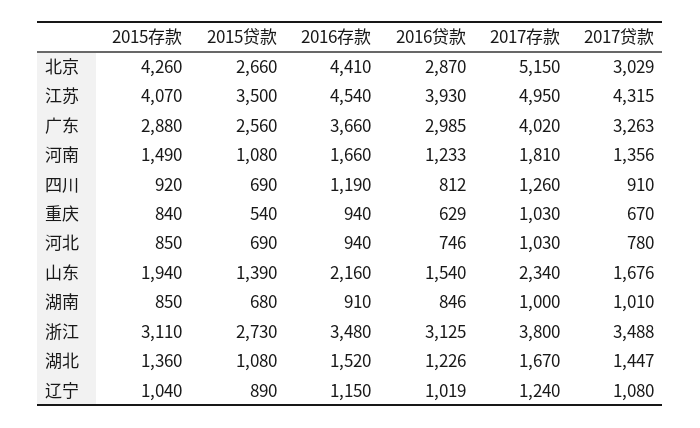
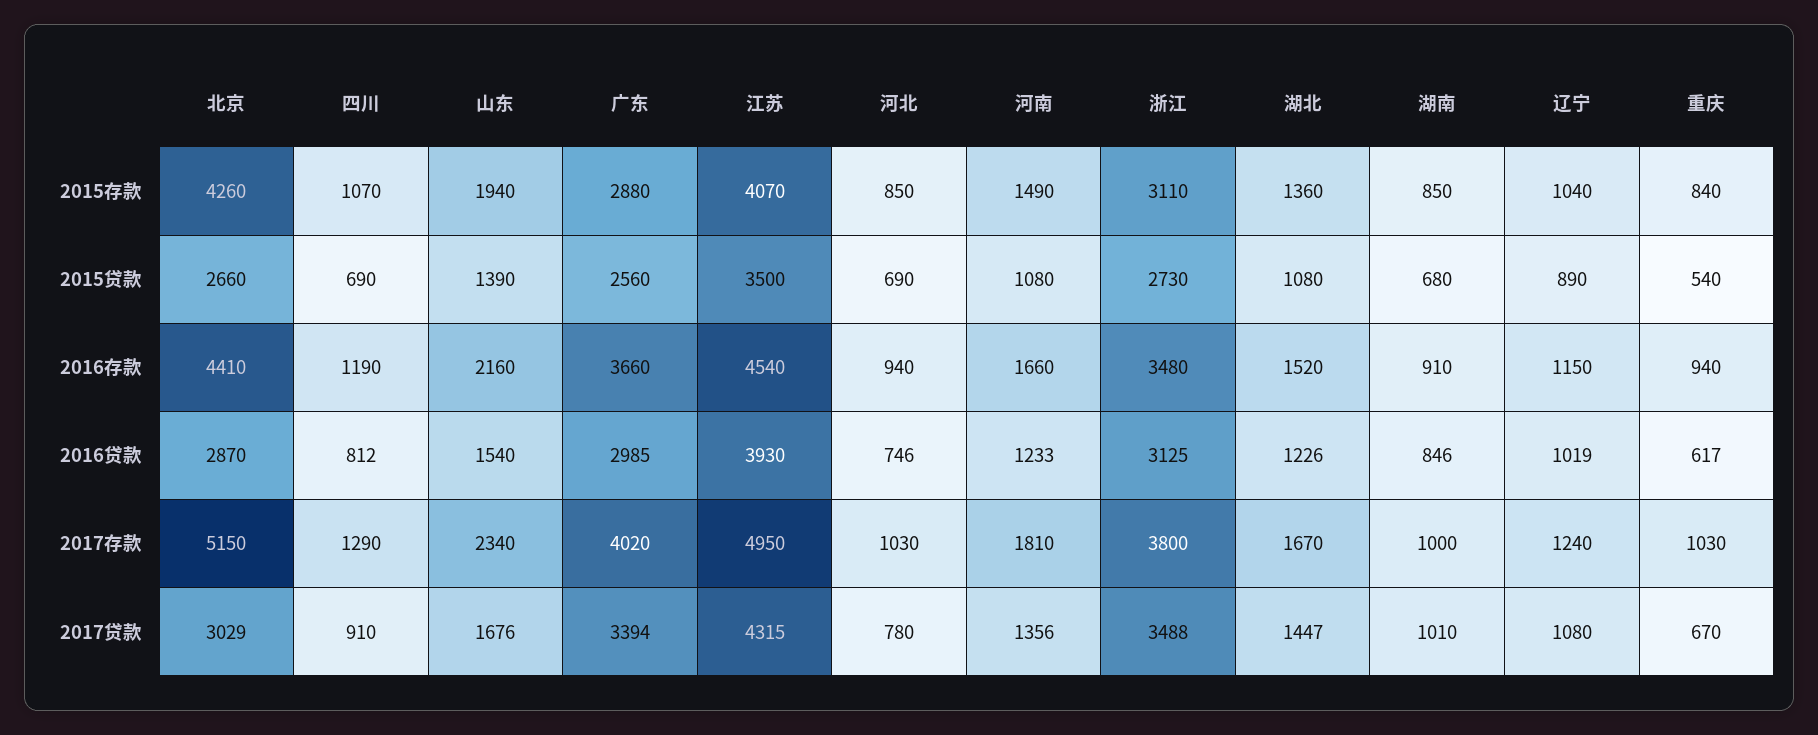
2017贷款, 广东: 3263 -> 3394
2015存款, 四川: 920 -> 1070
2017存款, 四川: 1260 -> 1290
2016贷款, 重庆: 629 -> 617

